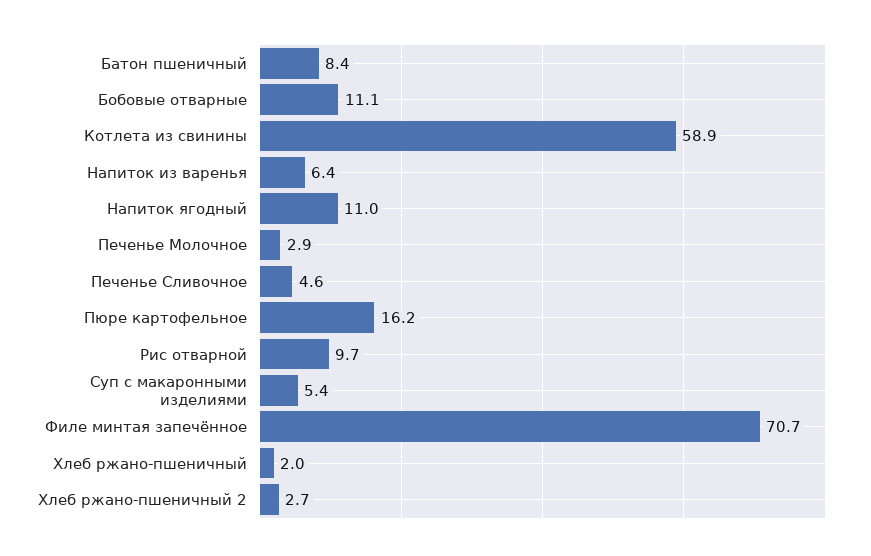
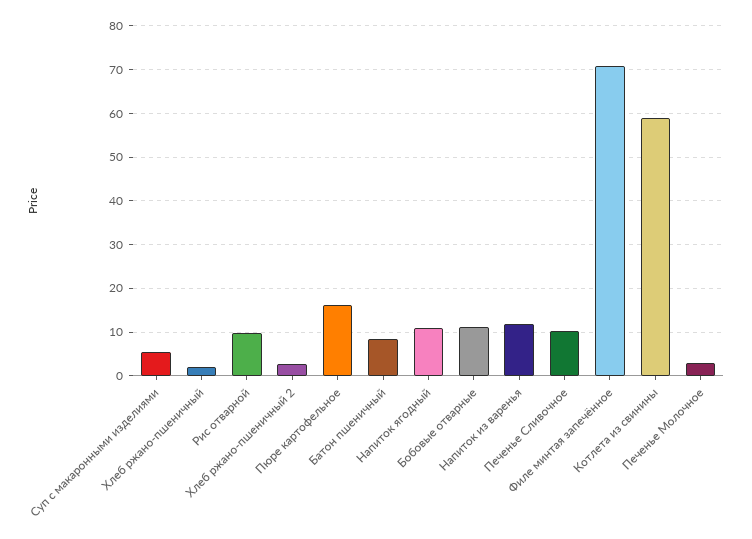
Напиток из варенья: 6.4 -> 12
Печенье Сливочное: 4.6 -> 10

